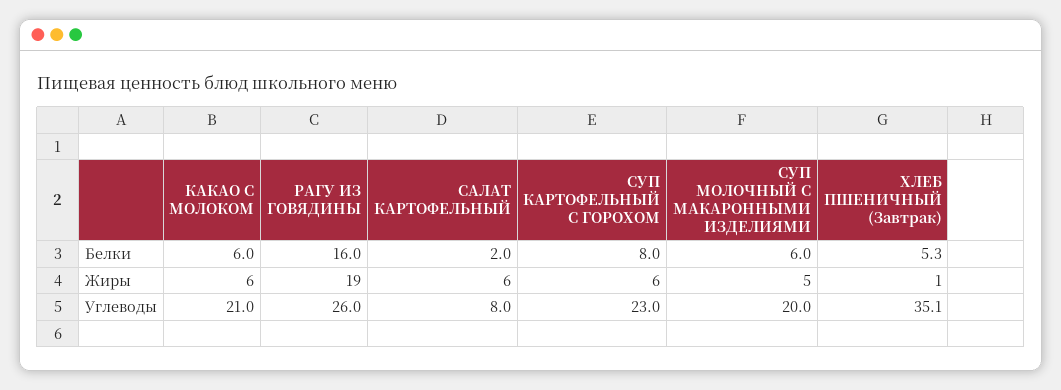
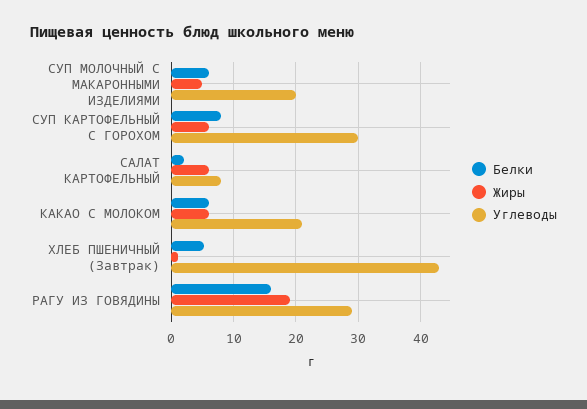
Углеводы, РАГУ ИЗ ГОВЯДИНЫ: 26 -> 29
Углеводы, СУП КАРТОФЕЛЬНЫЙ С ГОРОХОМ: 23 -> 30
Углеводы, ХЛЕБ ПШЕНИЧНЫЙ (Завтрак): 35.1 -> 43

